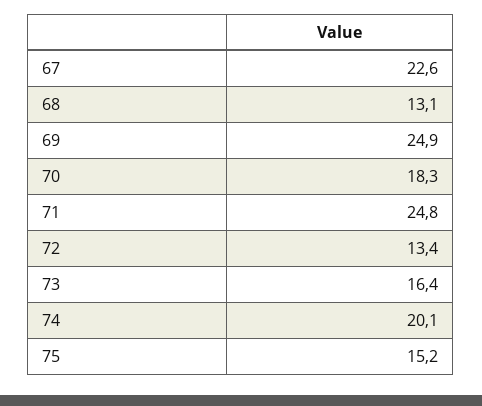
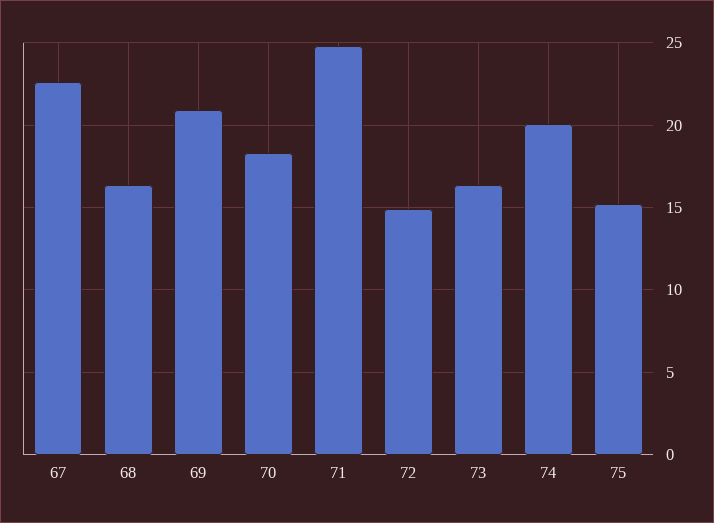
68: 13.1 -> 16.5
69: 24.9 -> 21
72: 13.4 -> 15

